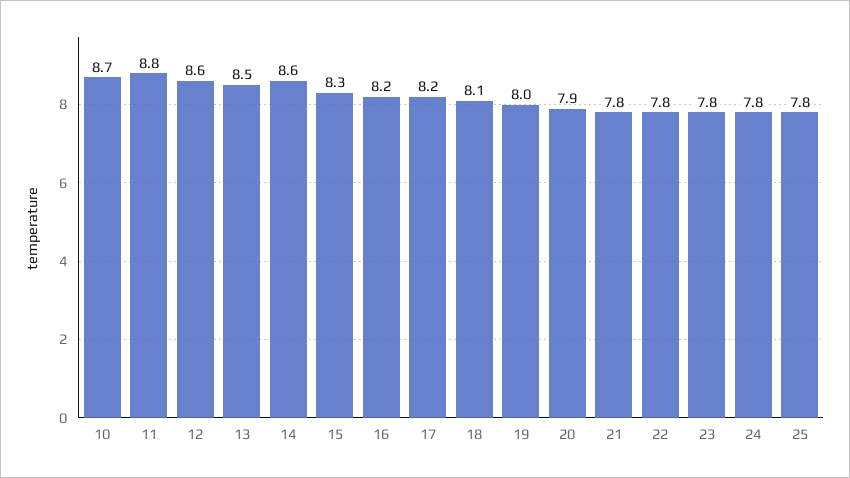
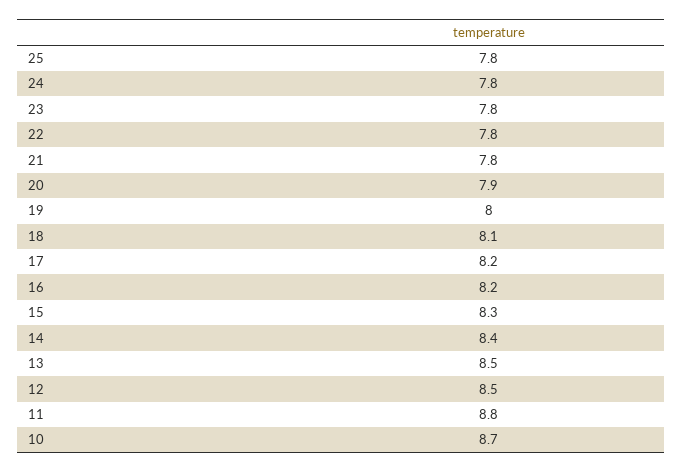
12: 8.6 -> 8.5
14: 8.6 -> 8.4

